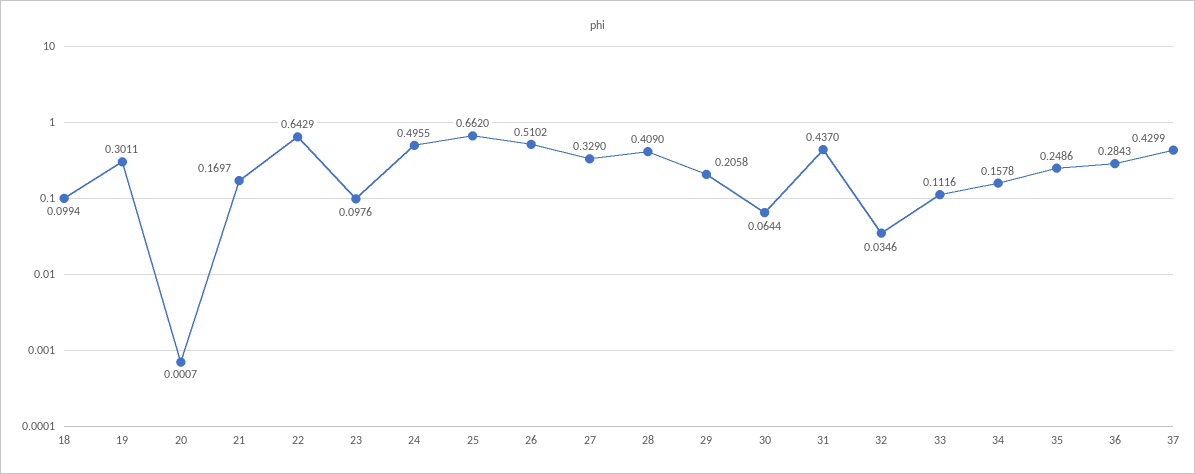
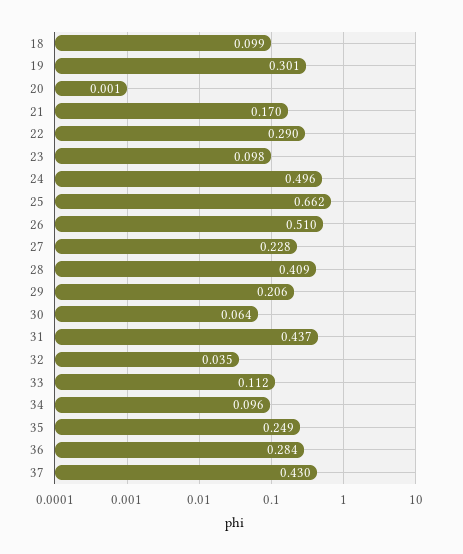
22: 0.6429 -> 0.29
27: 0.329 -> 0.228
34: 0.1578 -> 0.096

